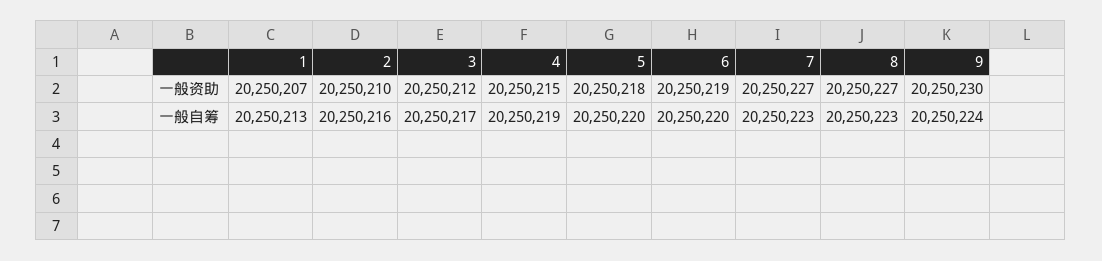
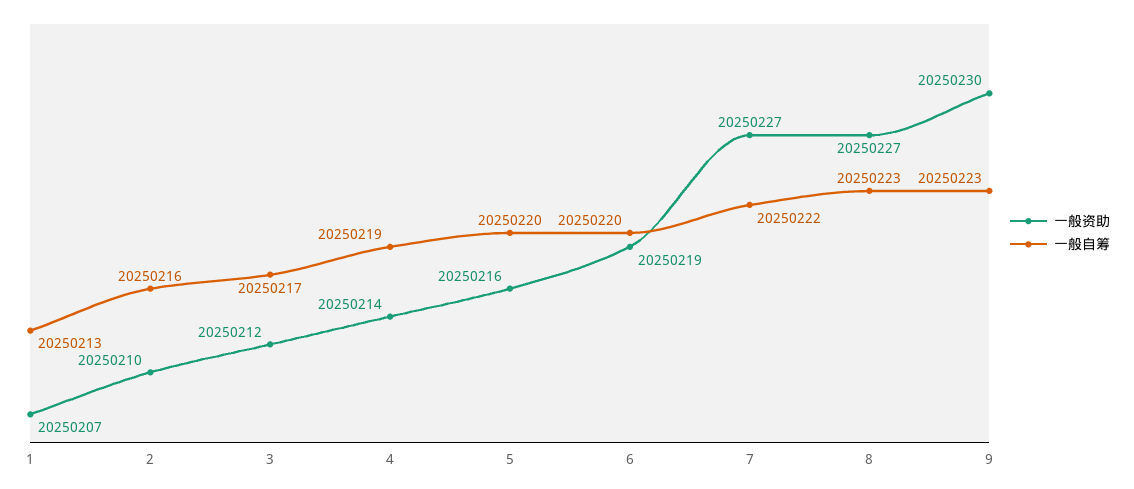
一般资助, 4: 20250215 -> 20250214
一般资助, 5: 20250218 -> 20250216
一般自筹, 7: 20250223 -> 20250222
一般自筹, 9: 20250224 -> 20250223

